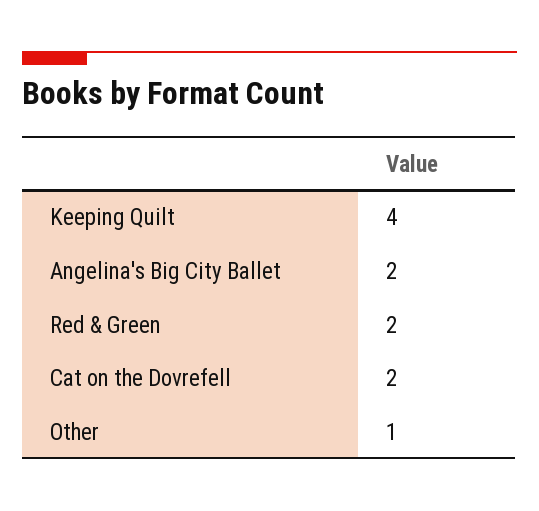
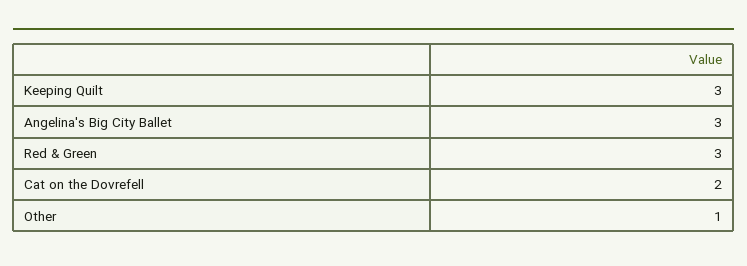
Keeping Quilt: 4 -> 3
Angelina's Big City Ballet: 2 -> 3
Red & Green: 2 -> 3

